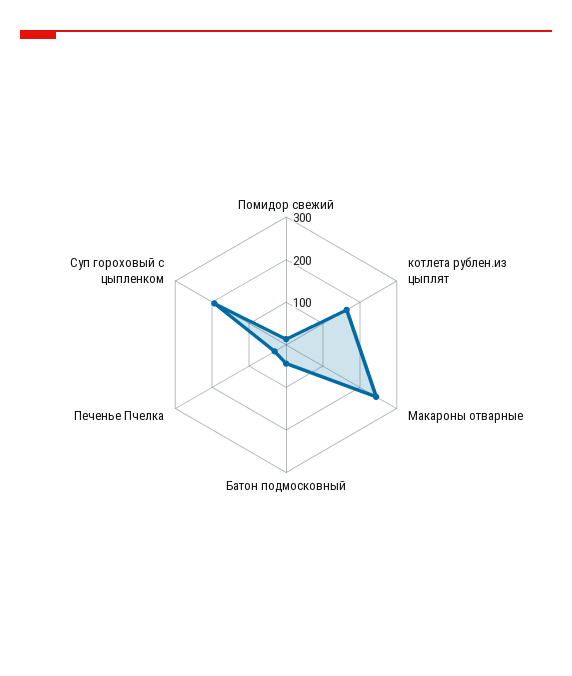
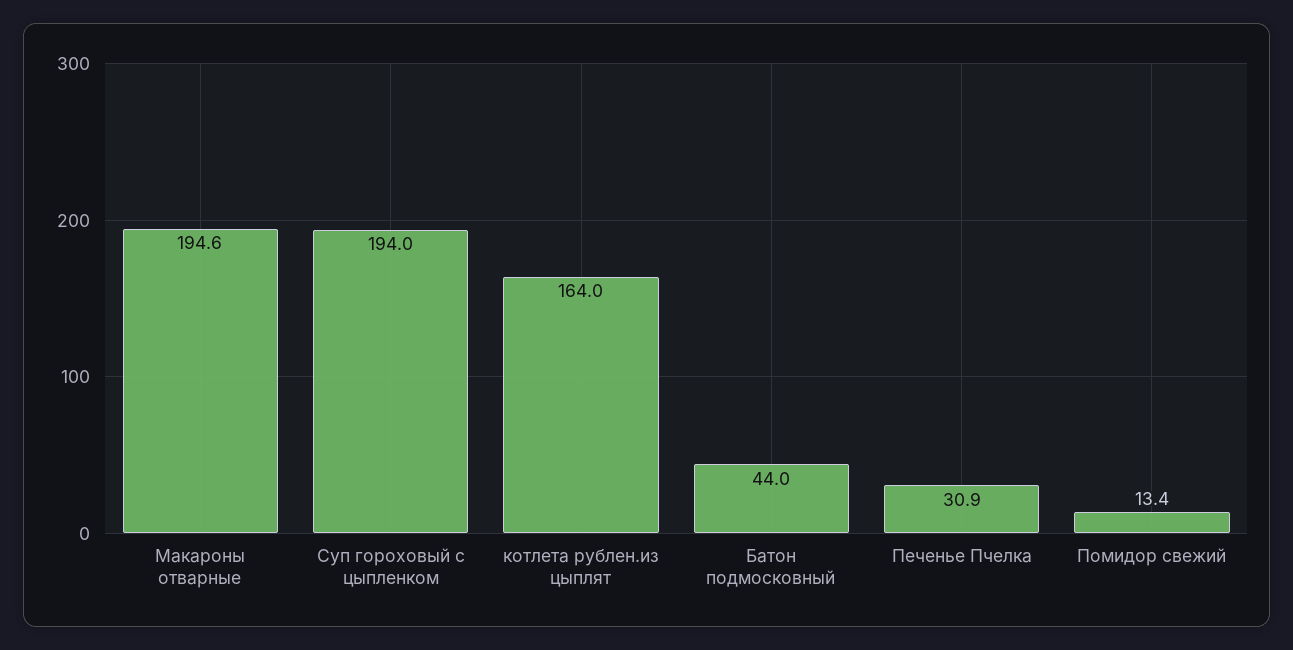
Макароны отварные: 240 -> 194.6

